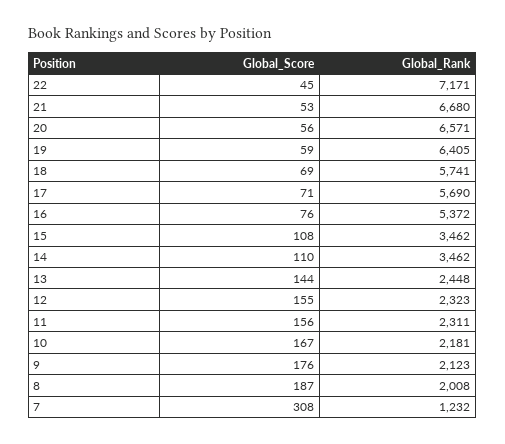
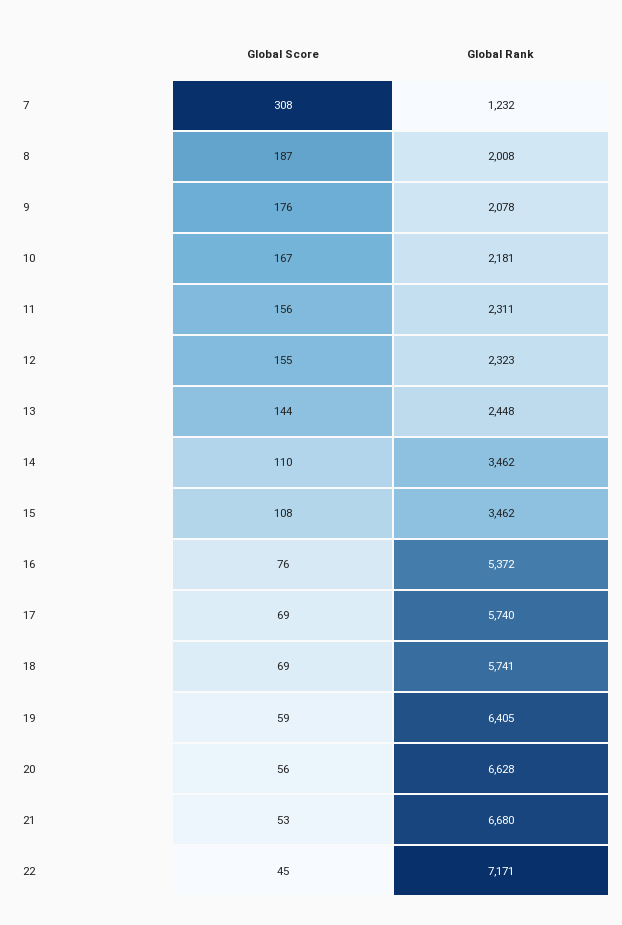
Global_Rank, 20: 6571 -> 6628
Global_Score, 17: 71 -> 69
Global_Rank, 17: 5690 -> 5740
Global_Rank, 9: 2123 -> 2078

